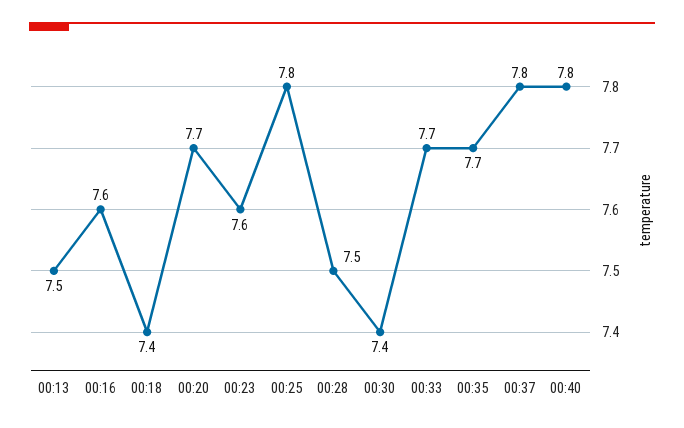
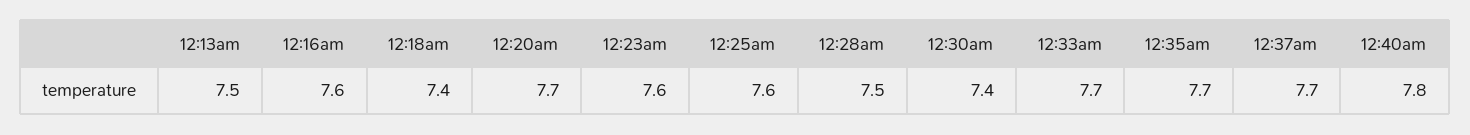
00:25: 7.8 -> 7.6
00:37: 7.8 -> 7.7

